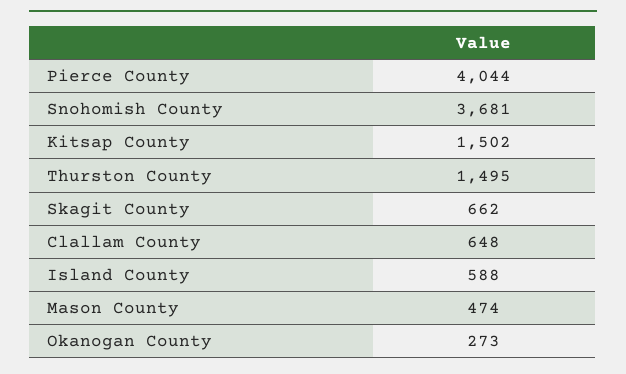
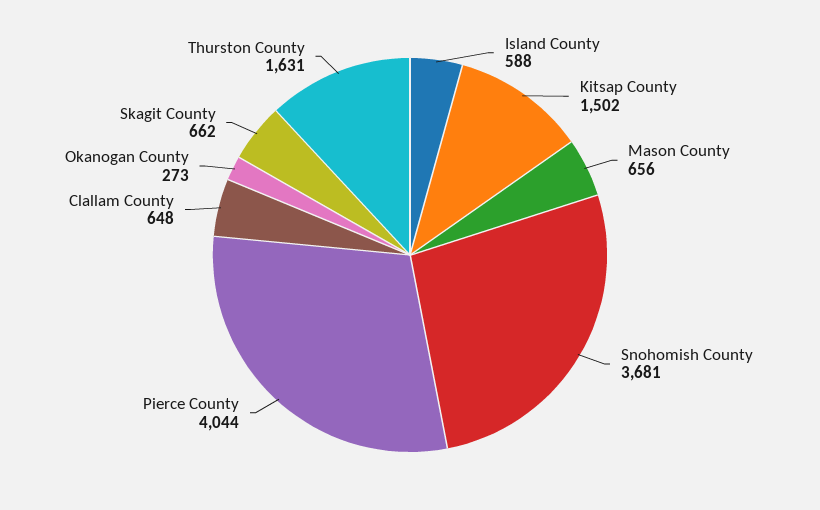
Thurston County: 1495 -> 1631
Mason County: 474 -> 656

